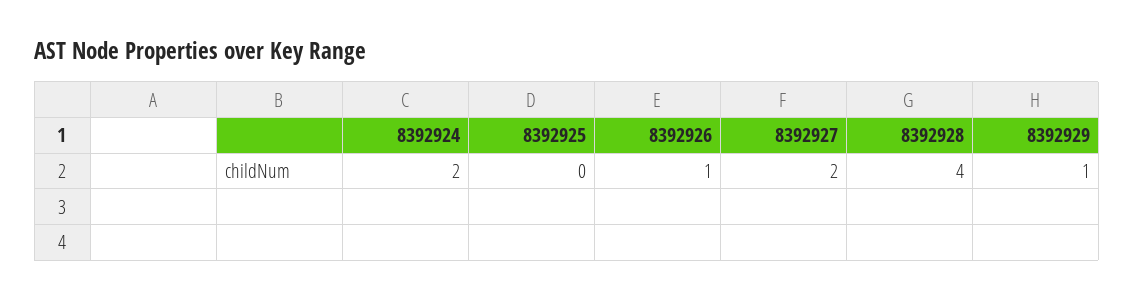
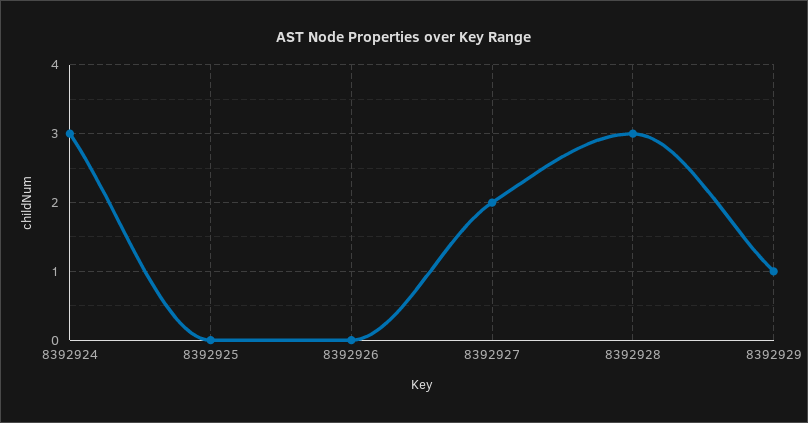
8392924: 2 -> 3
8392926: 1 -> 0
8392928: 4 -> 3

